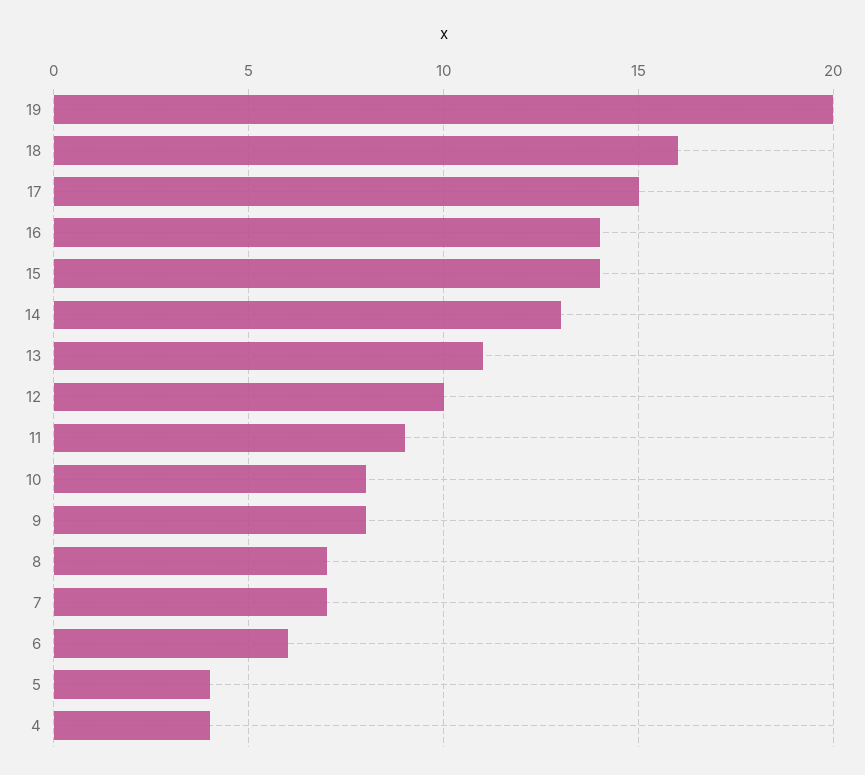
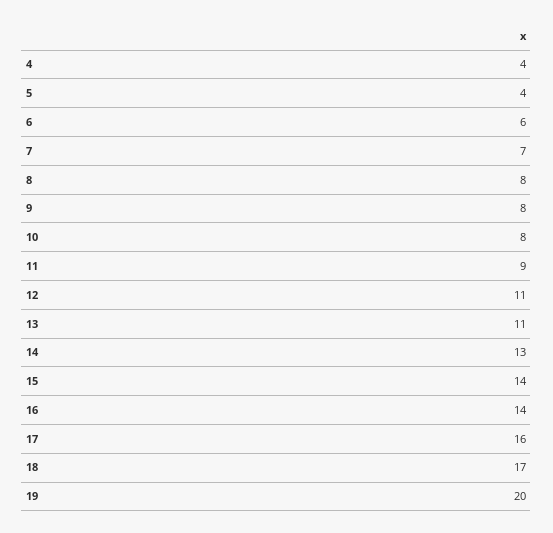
18: 16 -> 17
17: 15 -> 16
12: 10 -> 11
8: 7 -> 8

